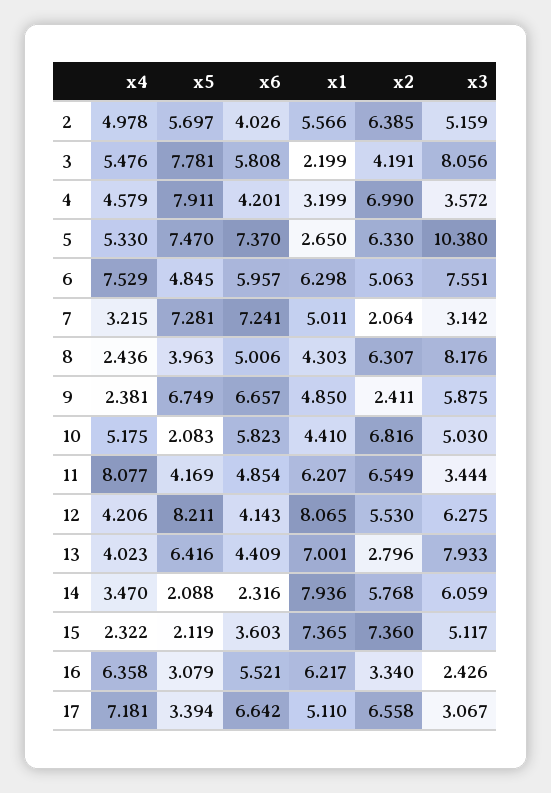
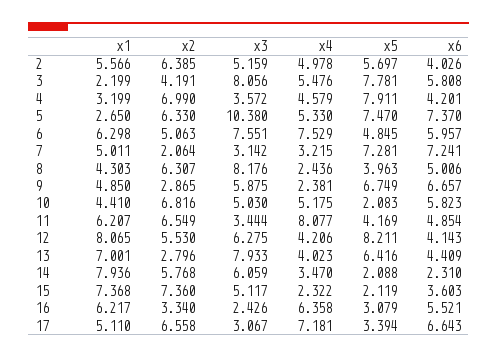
x2, 9: 2.411 -> 2.865
x6, 14: 2.316 -> 2.31
x1, 15: 7.365 -> 7.368
x6, 17: 6.642 -> 6.643

